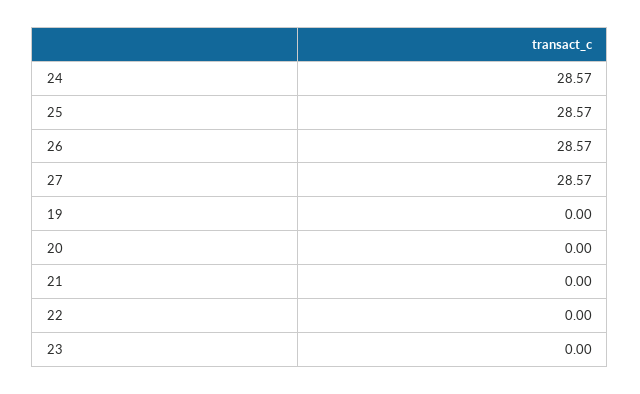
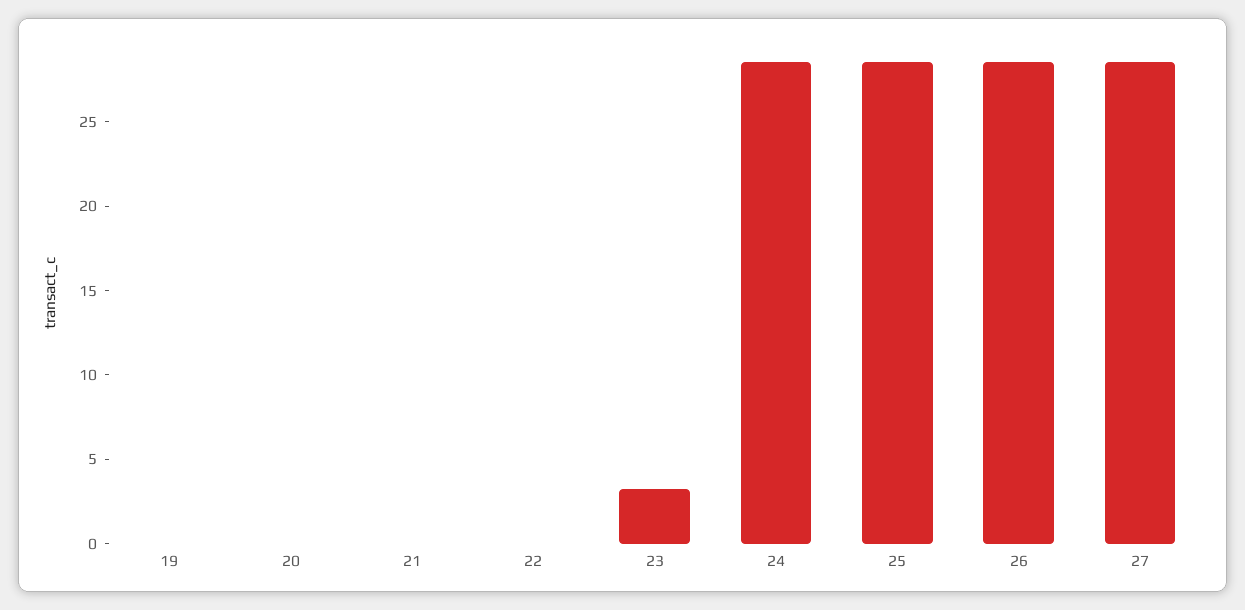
23: 0 -> 3

